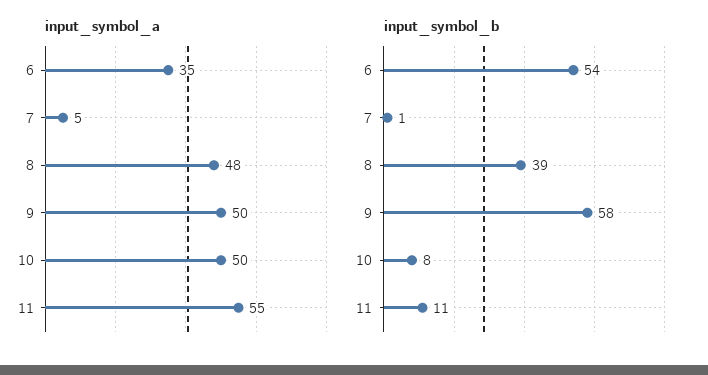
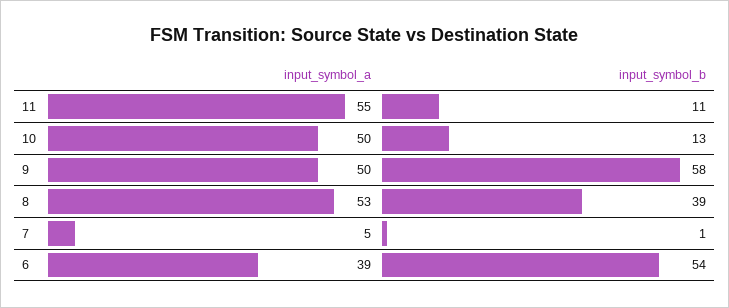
input_symbol_a, 6: 35 -> 39
input_symbol_a, 8: 48 -> 53
input_symbol_b, 10: 8 -> 13

